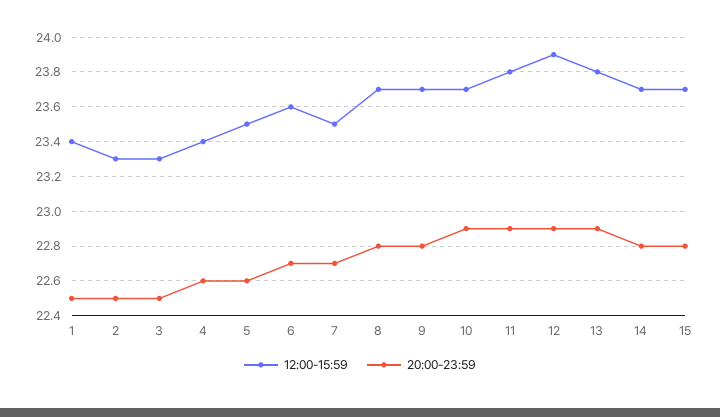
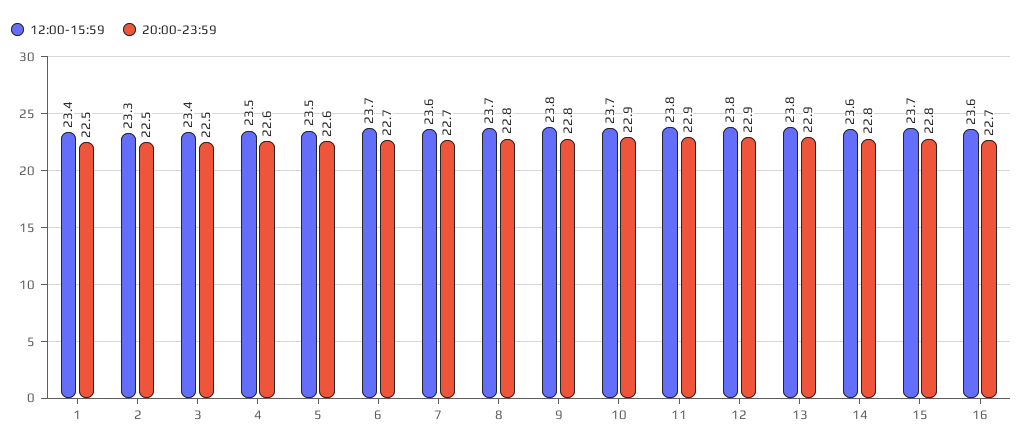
12:00-15:59, 3: 23.3 -> 23.4
12:00-15:59, 4: 23.4 -> 23.5
12:00-15:59, 6: 23.6 -> 23.7
12:00-15:59, 7: 23.5 -> 23.6
12:00-15:59, 9: 23.7 -> 23.8
12:00-15:59, 12: 23.9 -> 23.8
12:00-15:59, 14: 23.7 -> 23.6
12:00-15:59, 16: none -> 23.6
20:00-23:59, 16: none -> 22.7

